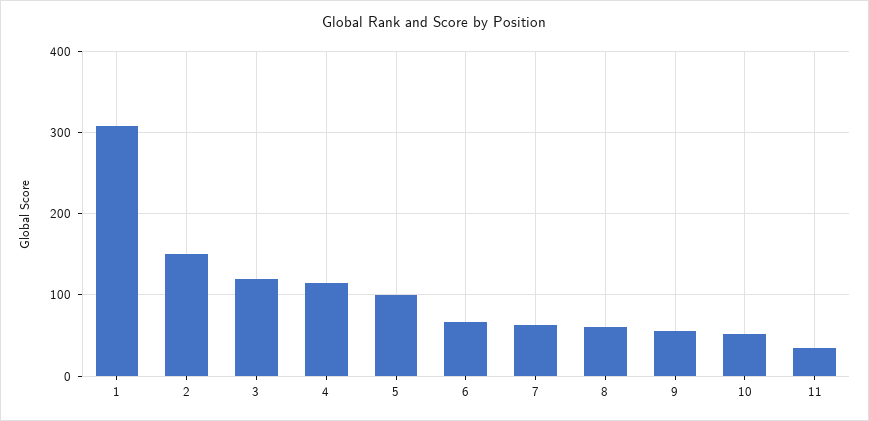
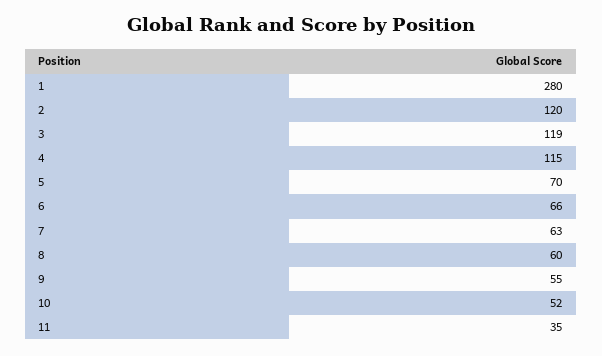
1: 310 -> 280
2: 150 -> 120
5: 100 -> 70

